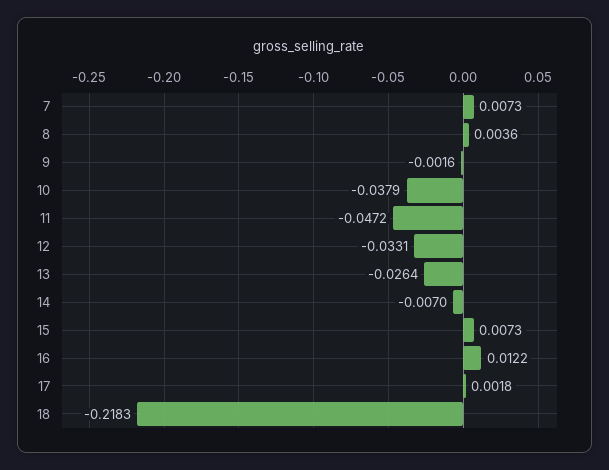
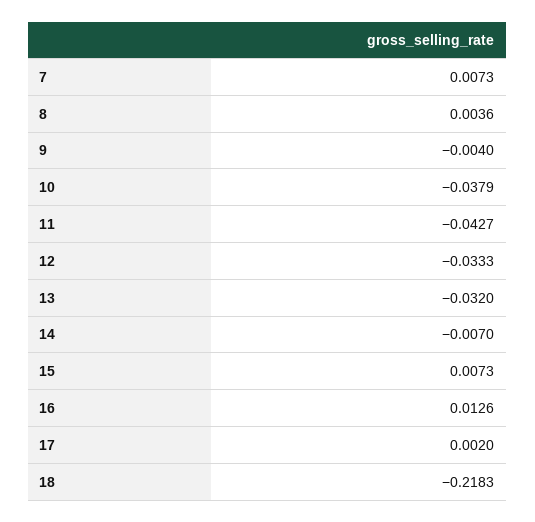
9: -0.0016 -> -0.004
11: -0.0472 -> -0.0427
12: -0.0331 -> -0.0333
13: -0.0264 -> -0.032
16: 0.0122 -> 0.0126
17: 0.0018 -> 0.002

